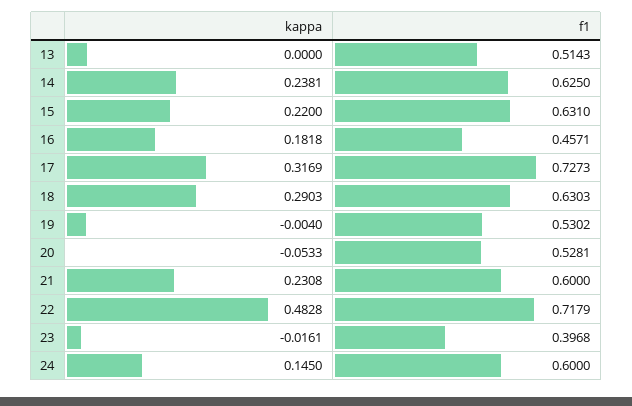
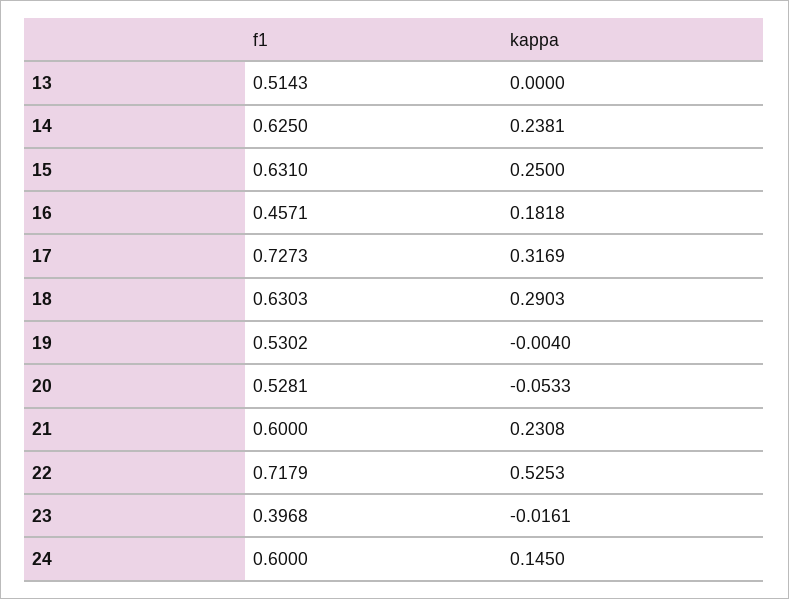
kappa, 15: 0.22 -> 0.25
kappa, 22: 0.4828 -> 0.5253

